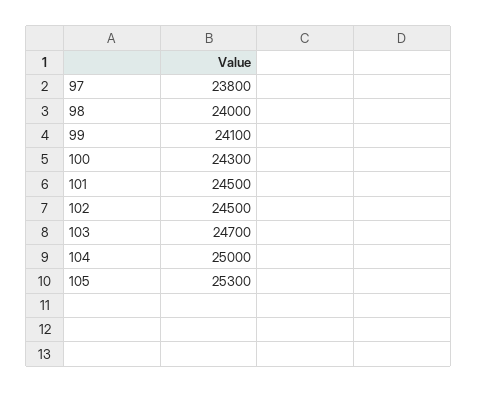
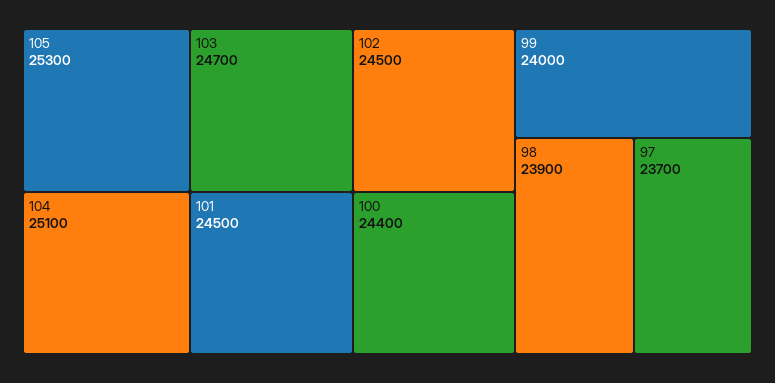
97: 23800 -> 23700
98: 24000 -> 23900
99: 24100 -> 24000
100: 24300 -> 24400
104: 25000 -> 25100

